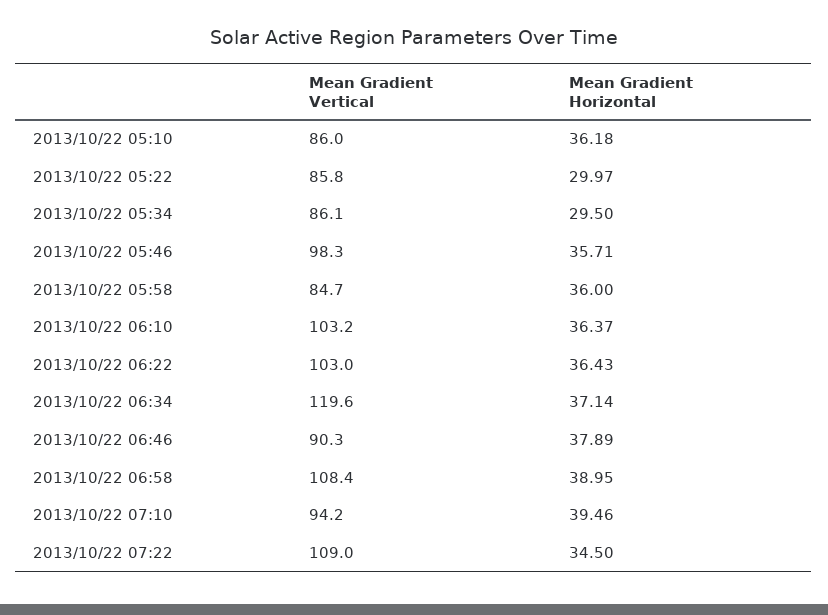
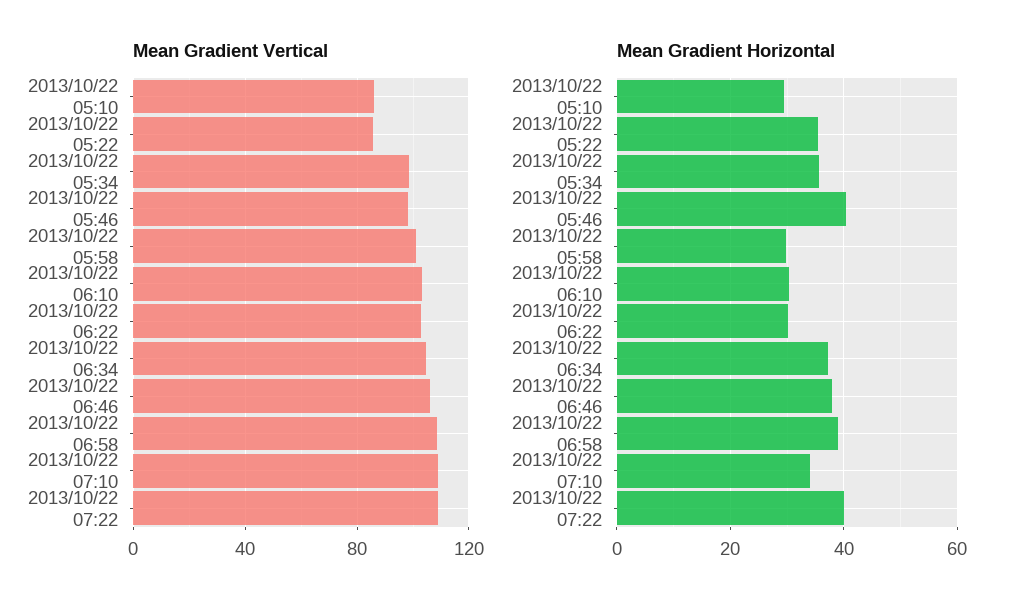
Mean Gradient Horizontal, 2013/10/22 05:10: 36.18 -> 30
Mean Gradient Horizontal, 2013/10/22 05:22: 29.97 -> 36
Mean Gradient Vertical, 2013/10/22 05:34: 86.1 -> 100
Mean Gradient Horizontal, 2013/10/22 05:34: 29.5 -> 36
Mean Gradient Horizontal, 2013/10/22 05:46: 35.71 -> 40
Mean Gradient Vertical, 2013/10/22 05:58: 84.7 -> 100
Mean Gradient Horizontal, 2013/10/22 05:58: 36 -> 30
Mean Gradient Horizontal, 2013/10/22 06:10: 36.37 -> 30
Mean Gradient Horizontal, 2013/10/22 06:22: 36.43 -> 30
Mean Gradient Vertical, 2013/10/22 06:34: 119.6 -> 105
Mean Gradient Vertical, 2013/10/22 06:46: 90.3 -> 105
Mean Gradient Vertical, 2013/10/22 07:10: 94.2 -> 110
Mean Gradient Horizontal, 2013/10/22 07:10: 39.46 -> 34
Mean Gradient Horizontal, 2013/10/22 07:22: 34.5 -> 40

